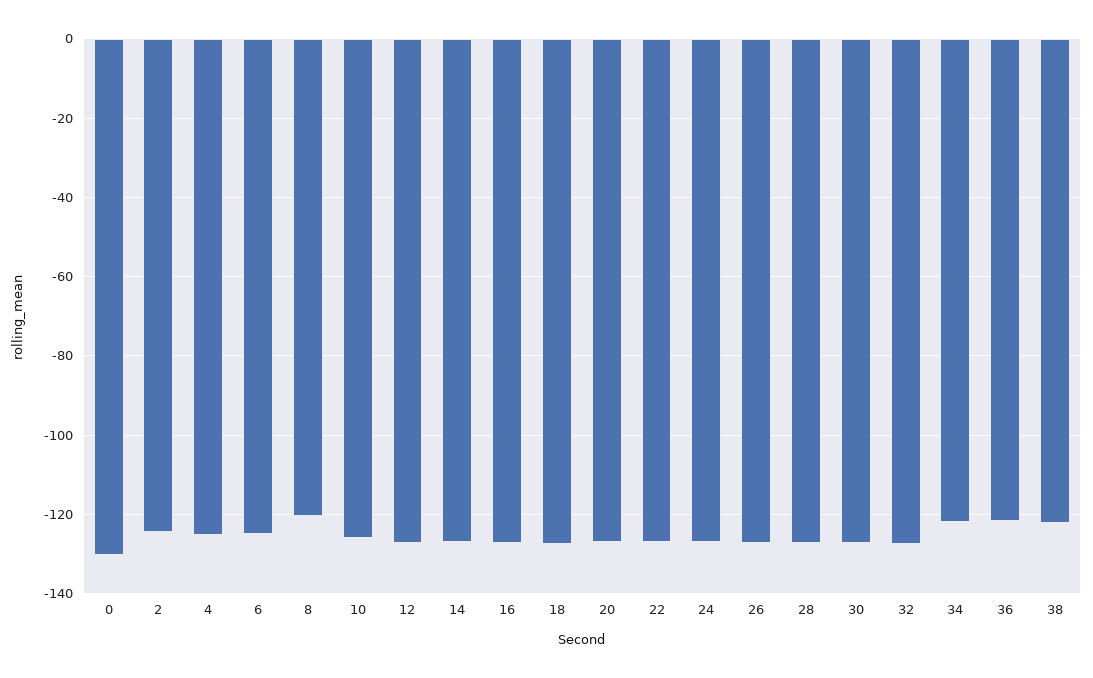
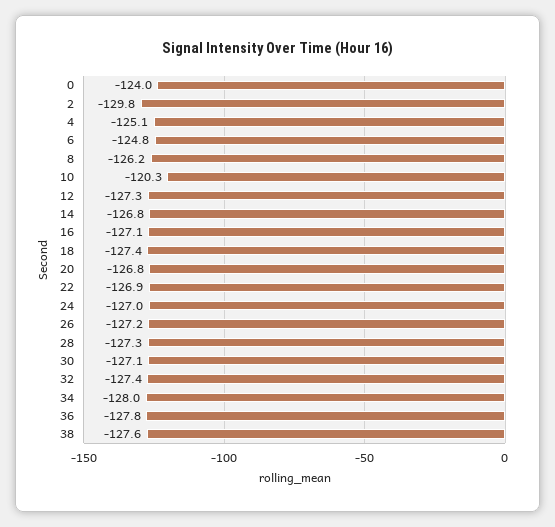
0: -130 -> -124
2: -124 -> -129.8
8: -120 -> -126.2
10: -126 -> -120.3
34: -122 -> -128
36: -122 -> -127.8
38: -122 -> -127.6

